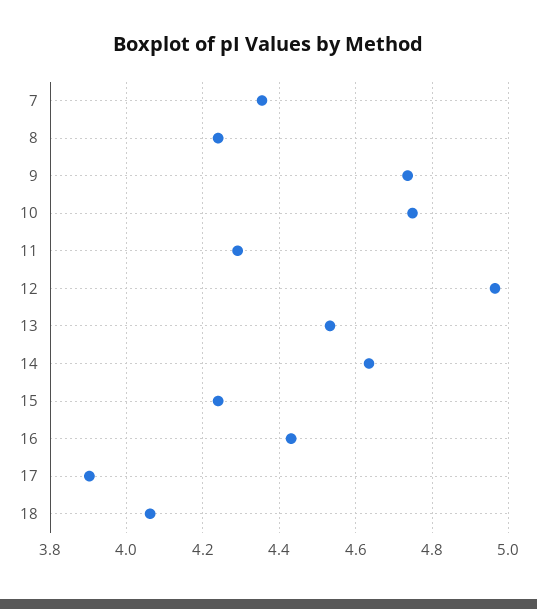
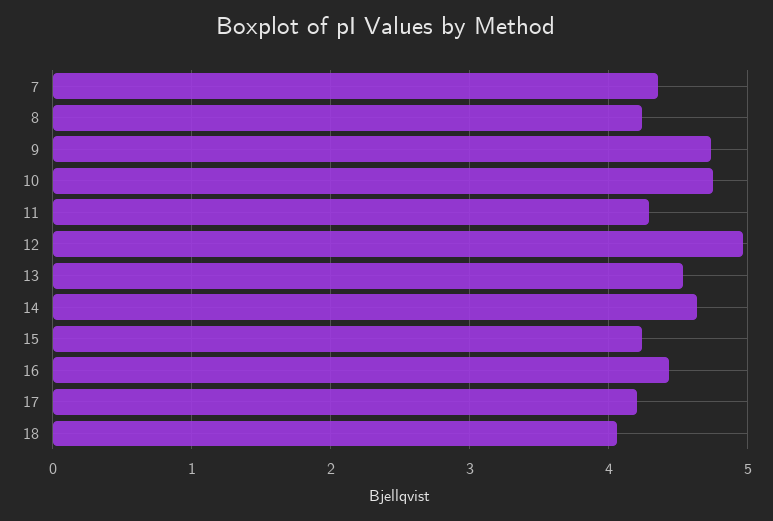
17: 3.9 -> 4.2

